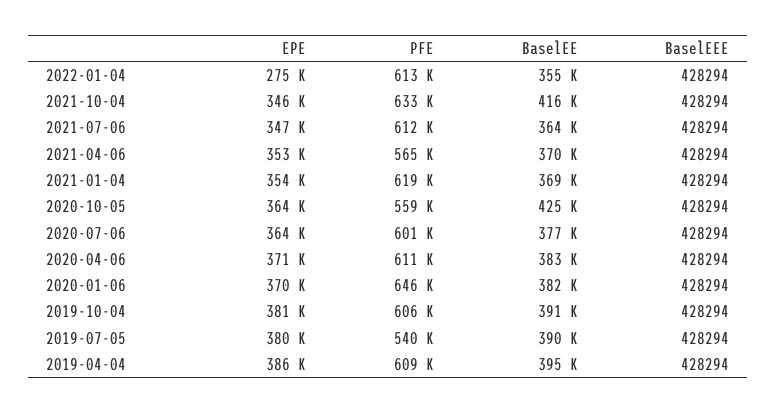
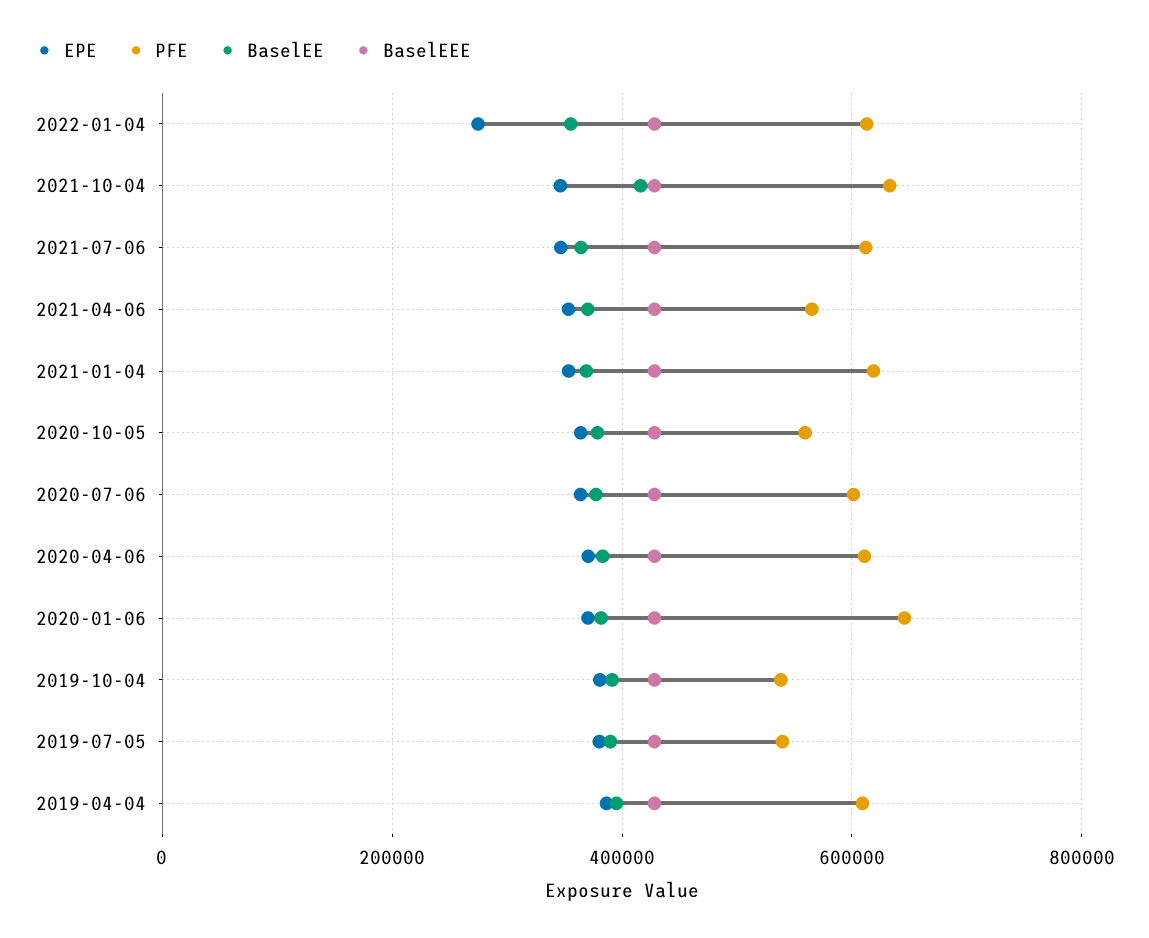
BaselEE, 2020-10-05: 425000 -> 380000
PFE, 2019-10-04: 606000 -> 540000

